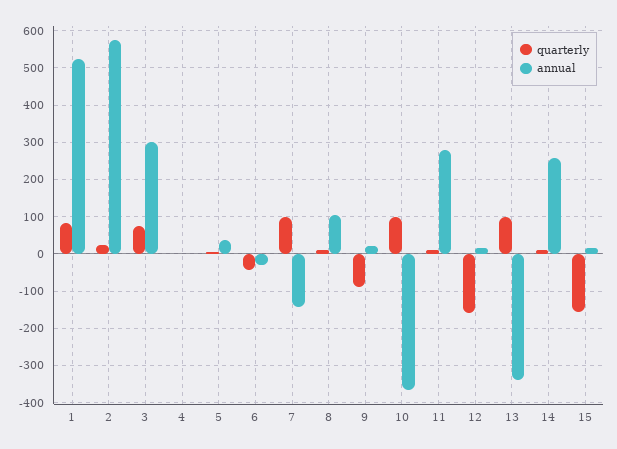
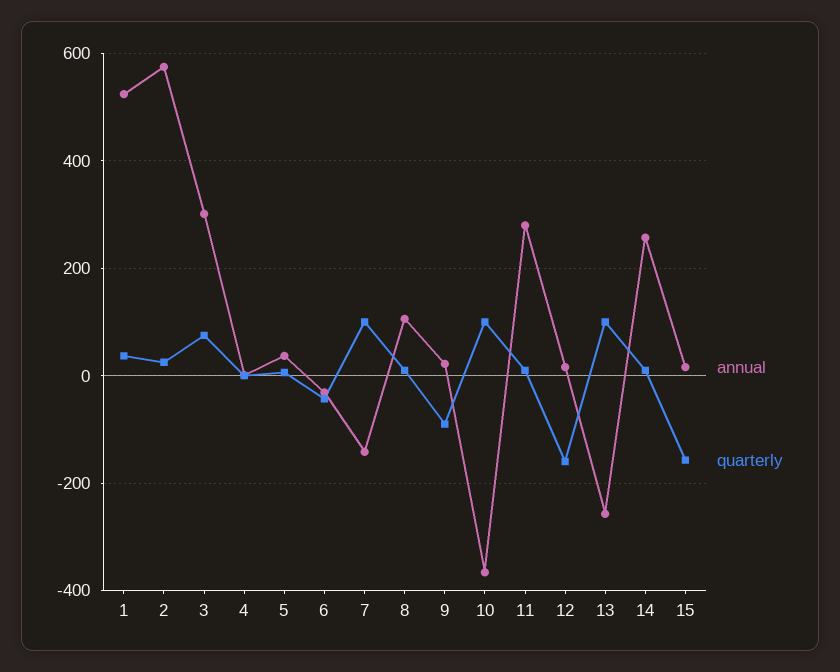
quarterly, 1: 80 -> 40
annual, 13: -340 -> -260

